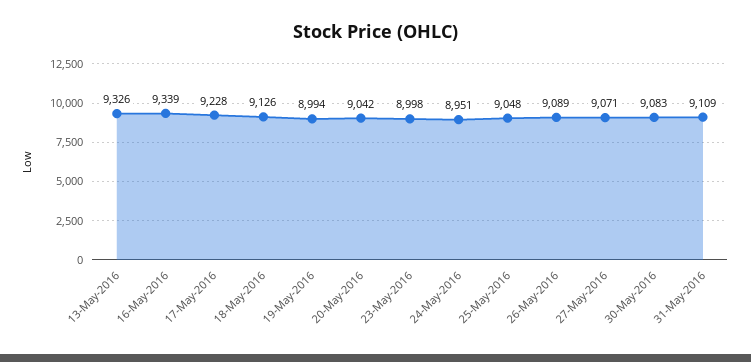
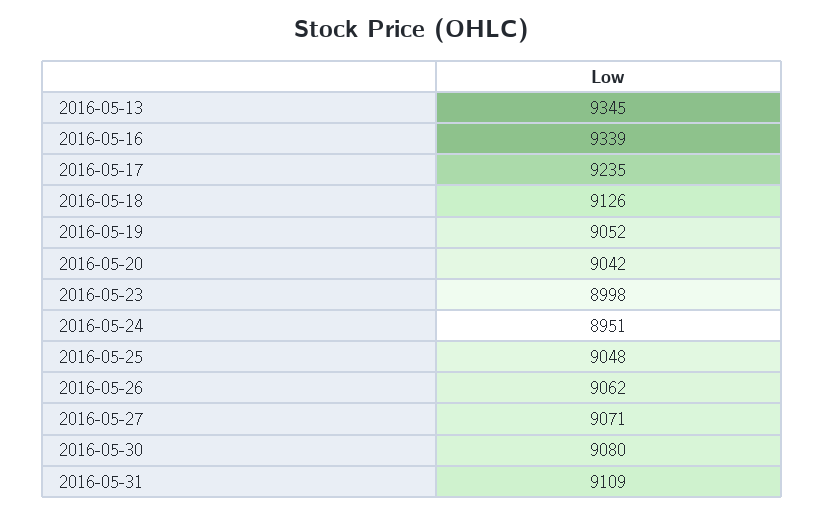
13-May-2016: 9326 -> 9345
17-May-2016: 9228 -> 9235
19-May-2016: 8994 -> 9052
26-May-2016: 9089 -> 9062
30-May-2016: 9083 -> 9080

